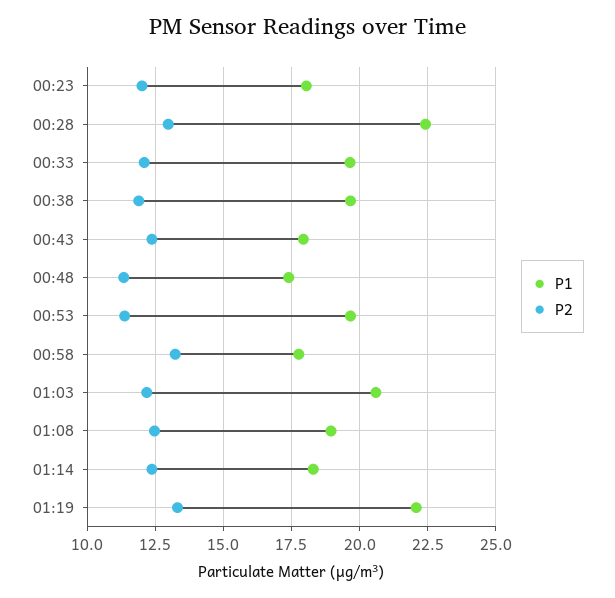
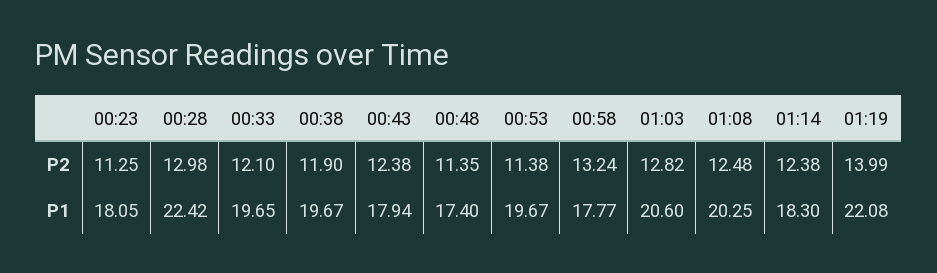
P2, 00:23: 12 -> 11.25
P2, 01:03: 12.25 -> 12.82
P1, 01:08: 19 -> 20.25
P2, 01:19: 13.25 -> 13.99

